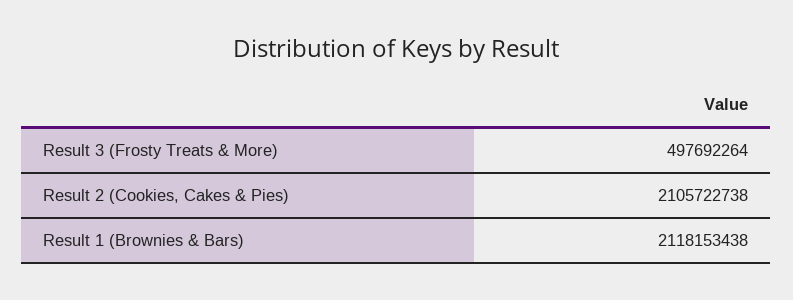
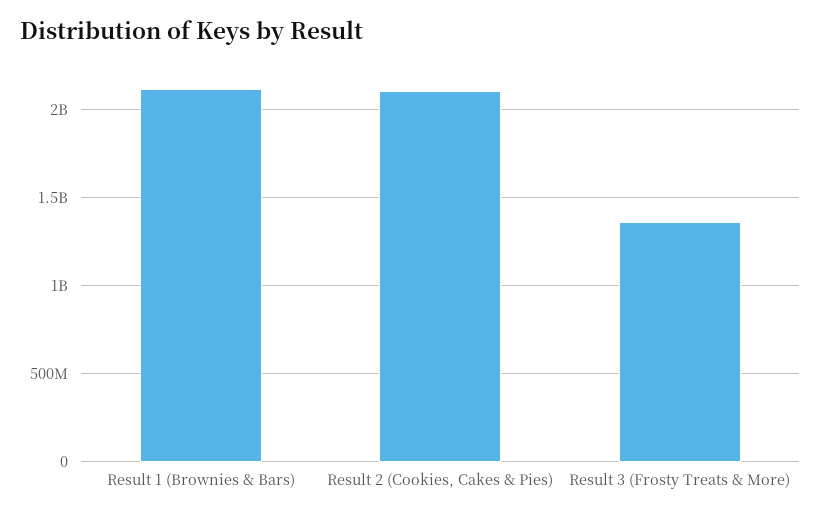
Result 3 (Frosty Treats & More): 497692264 -> 1350000000

